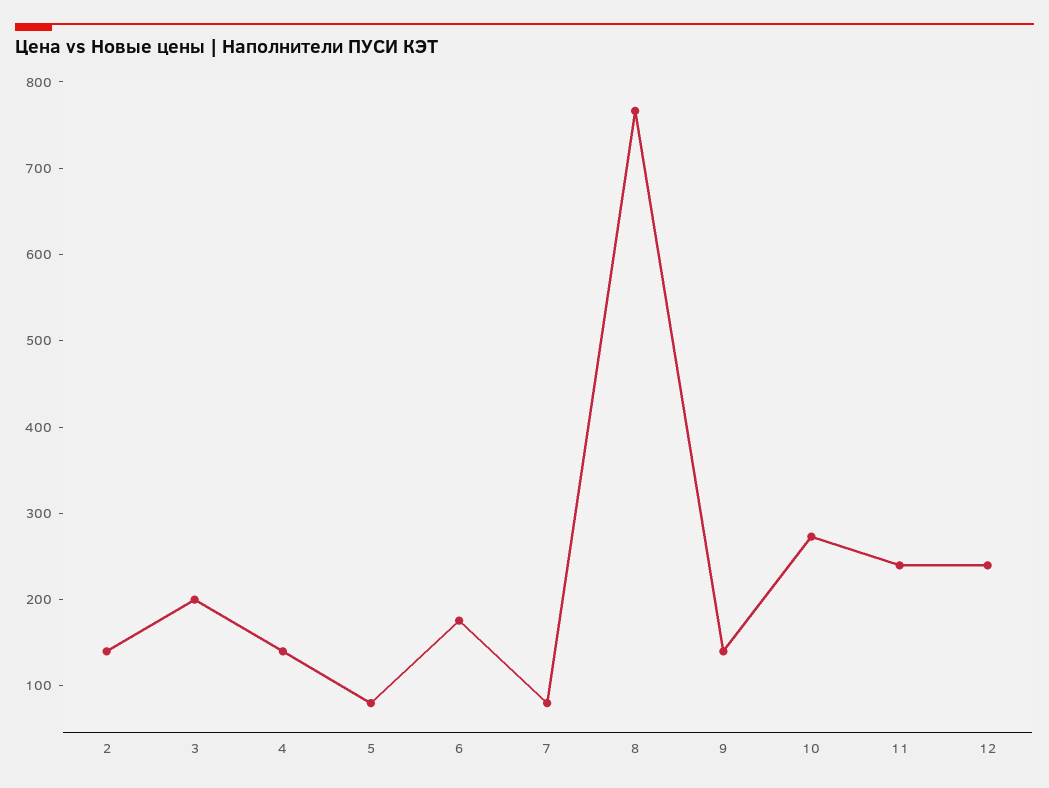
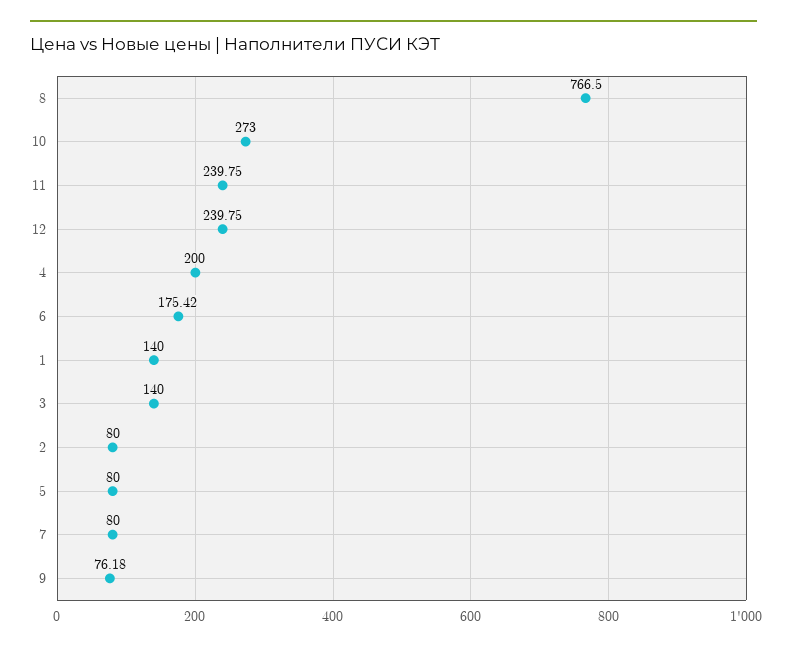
2: 140 -> 80
3: 200 -> 140
4: 140 -> 200
9: 140 -> 76.18
1: none -> 140

